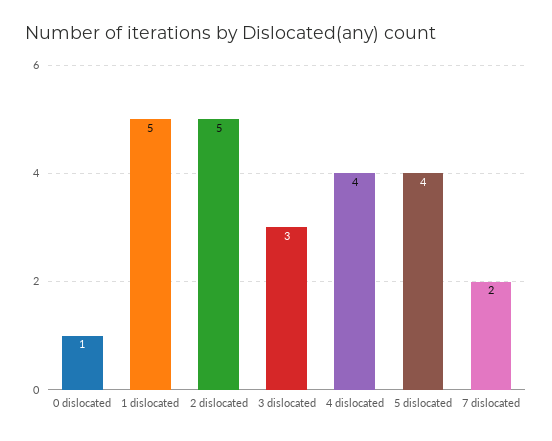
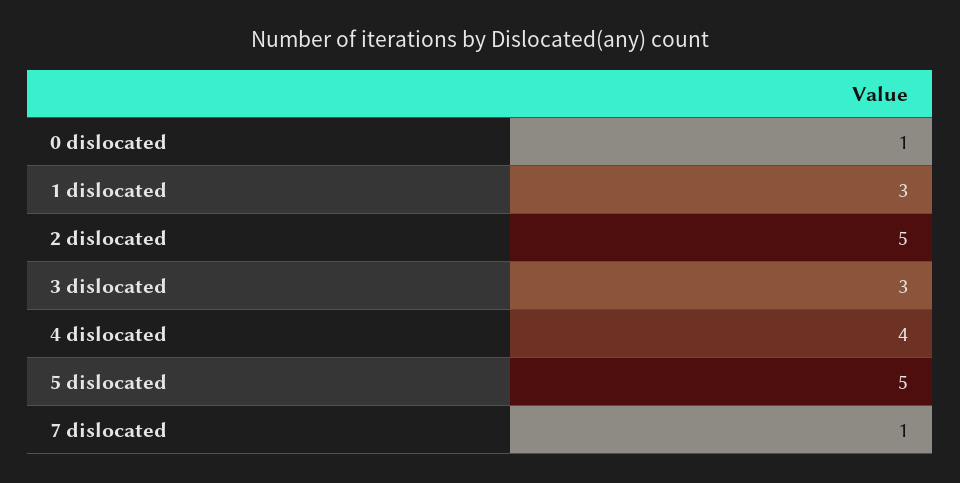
1 dislocated: 5 -> 3
5 dislocated: 4 -> 5
7 dislocated: 2 -> 1

